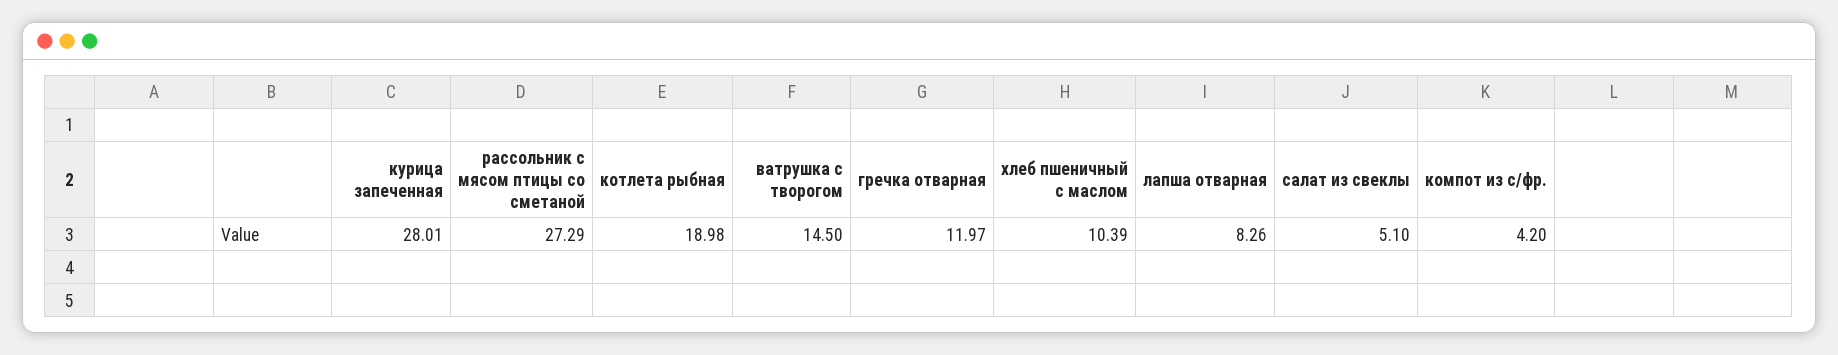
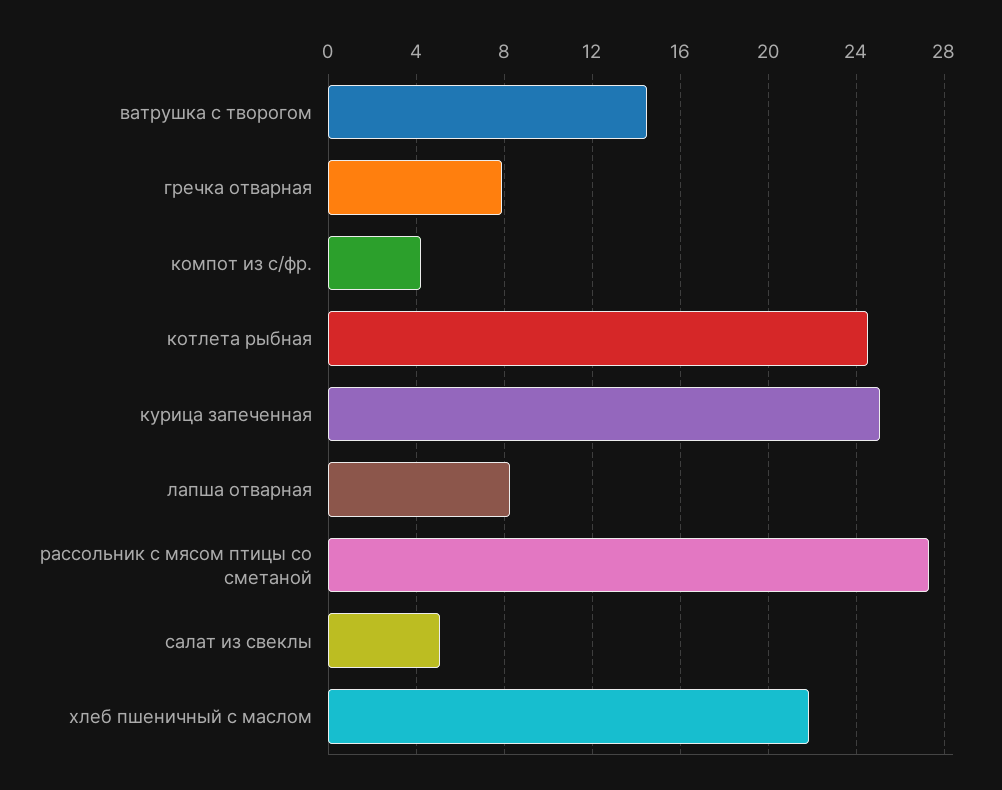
курица запеченная: 28.01 -> 25
котлета рыбная: 18.98 -> 24.5
гречка отварная: 11.97 -> 8
хлеб пшеничный с маслом: 10.39 -> 22

